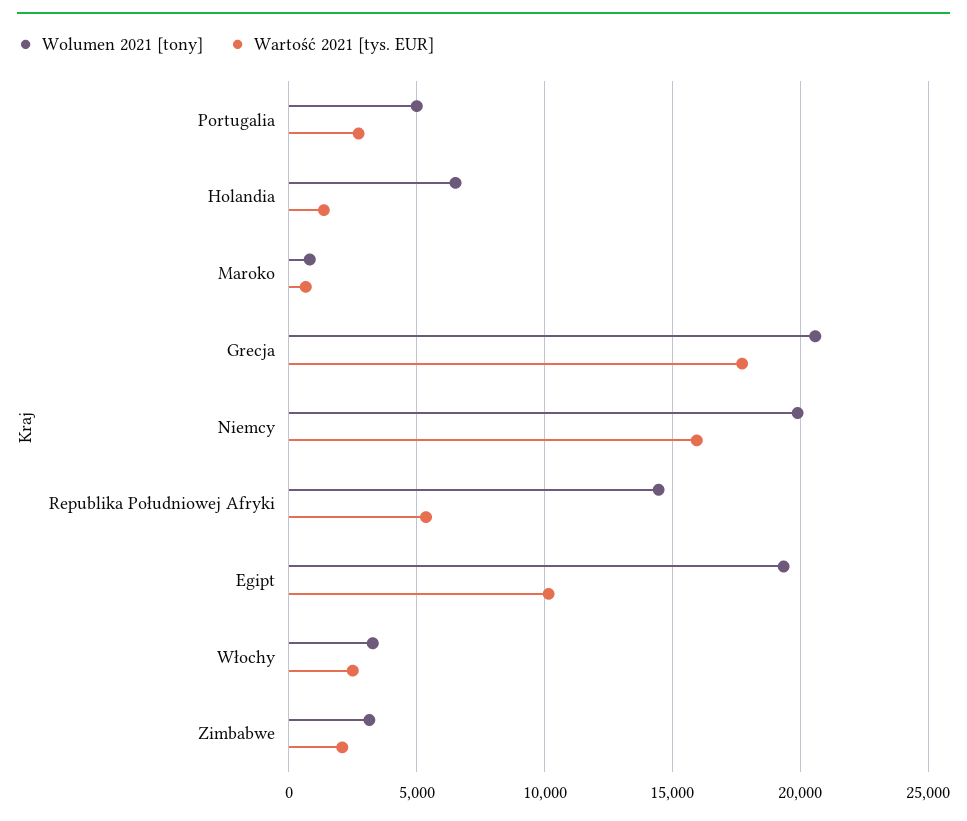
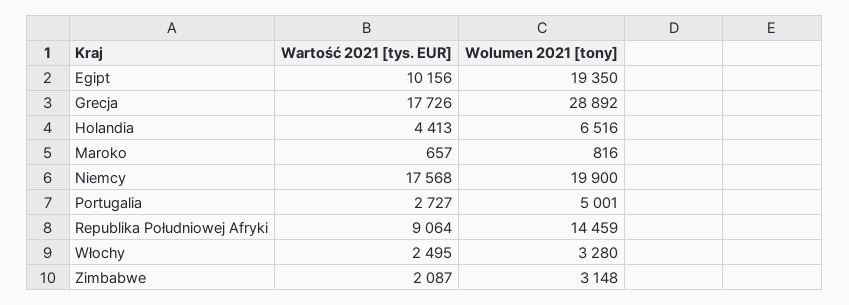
Wartość 2021 [tys. EUR], Holandia: 1500 -> 4413
Wolumen 2021 [tony], Grecja: 20500 -> 28892
Wartość 2021 [tys. EUR], Niemcy: 16000 -> 17568
Wartość 2021 [tys. EUR], Republika Południowej Afryki: 5500 -> 9064

